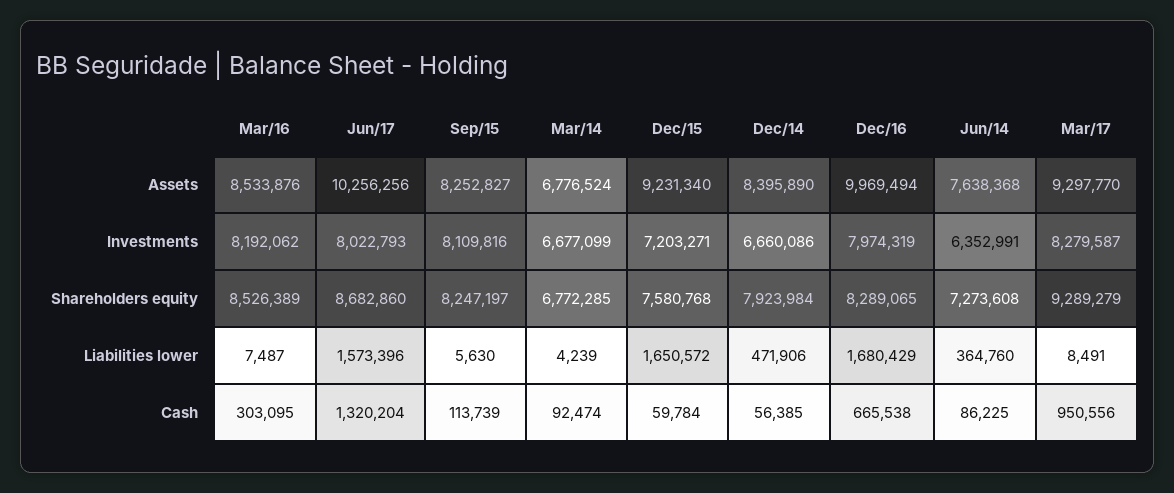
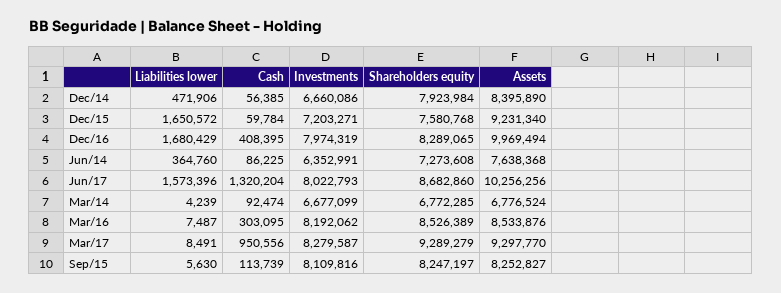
Dec/16, Cash: 665538 -> 408395

